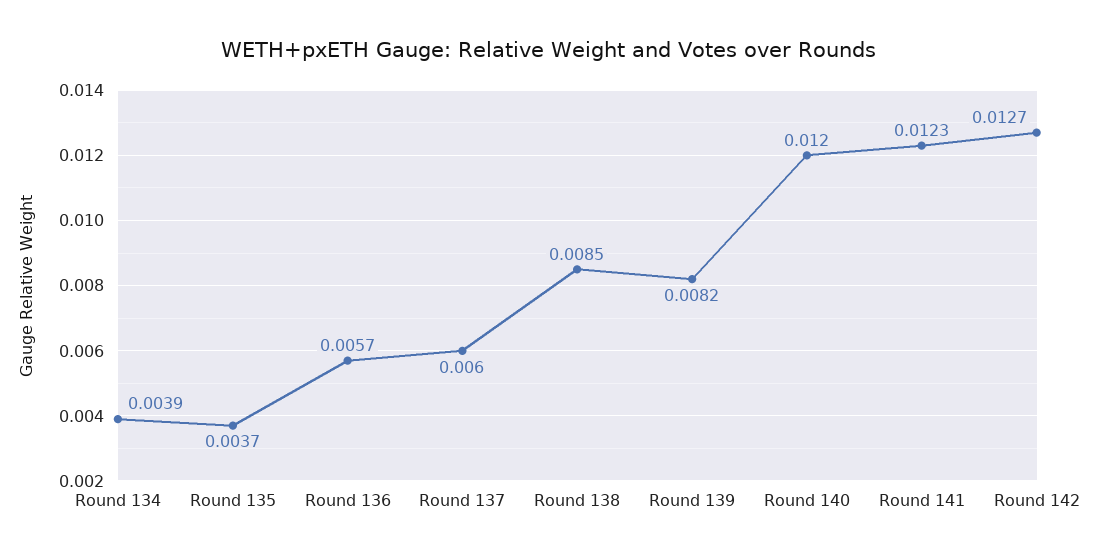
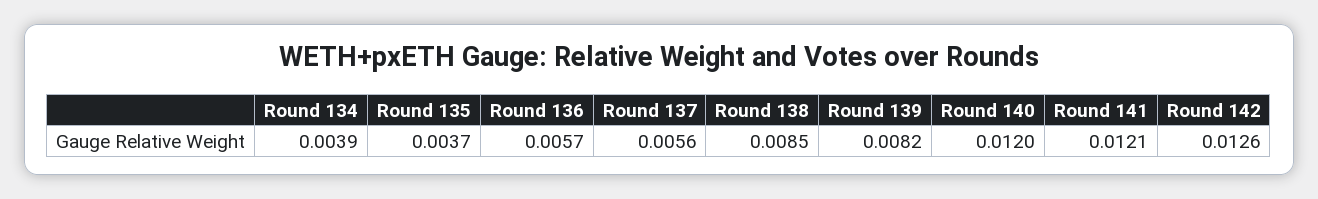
Round 137: 0.006 -> 0.0056
Round 141: 0.0123 -> 0.0121
Round 142: 0.0127 -> 0.0126

